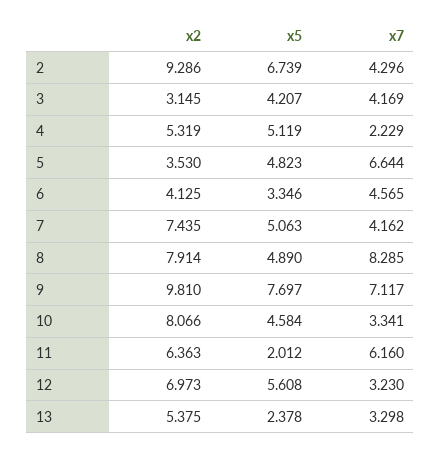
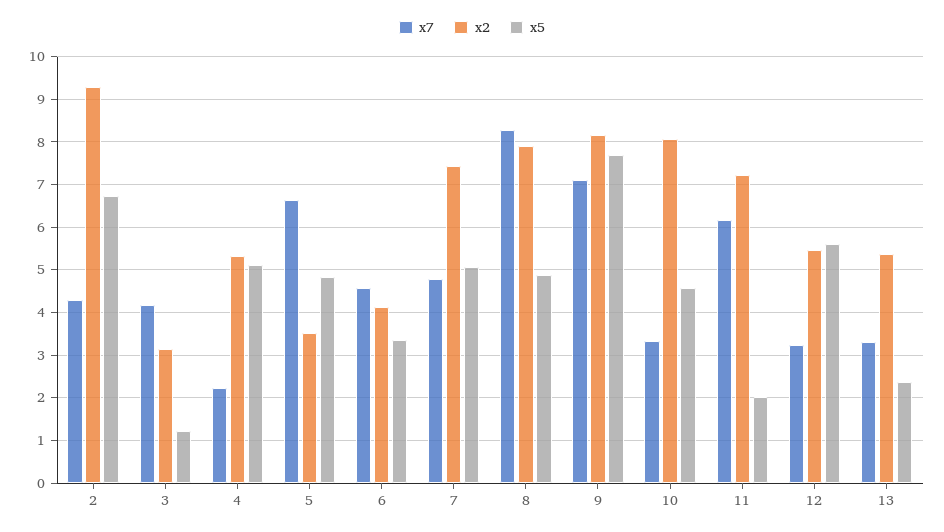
x5, 3: 4.207 -> 1.2
x7, 7: 4.162 -> 4.8
x2, 9: 9.81 -> 8.2
x2, 11: 6.363 -> 7.2
x2, 12: 6.973 -> 5.4

